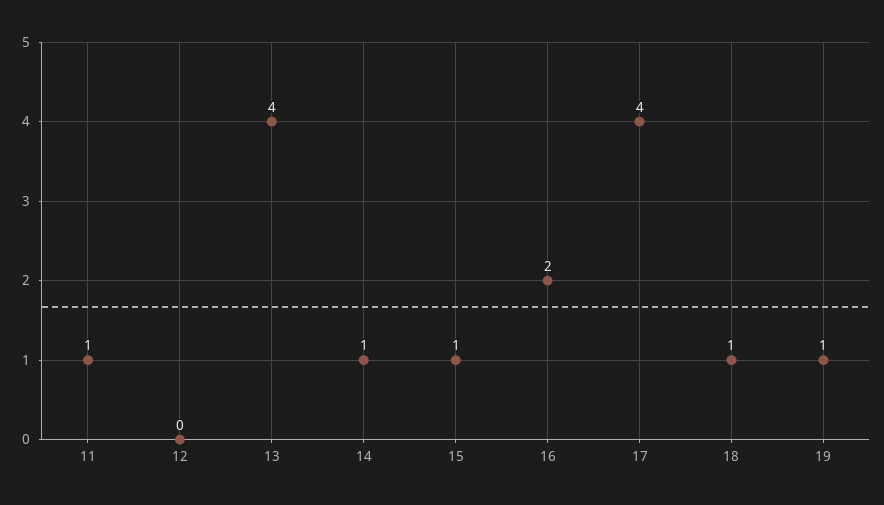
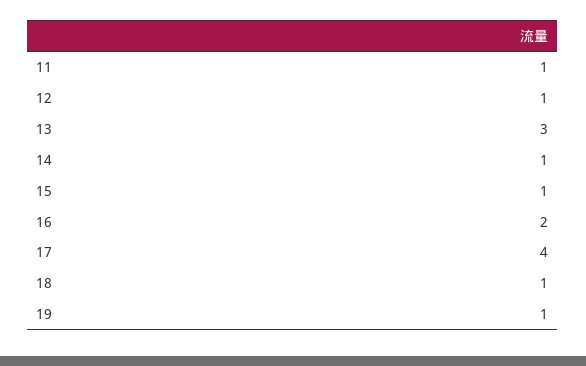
12: 0 -> 1
13: 4 -> 3

